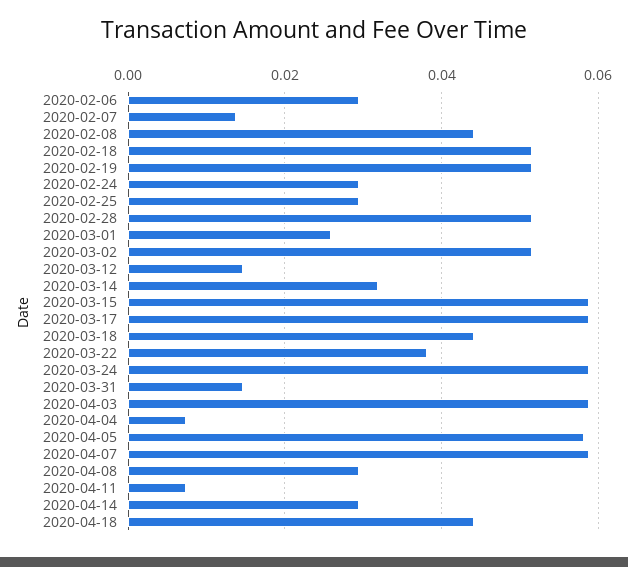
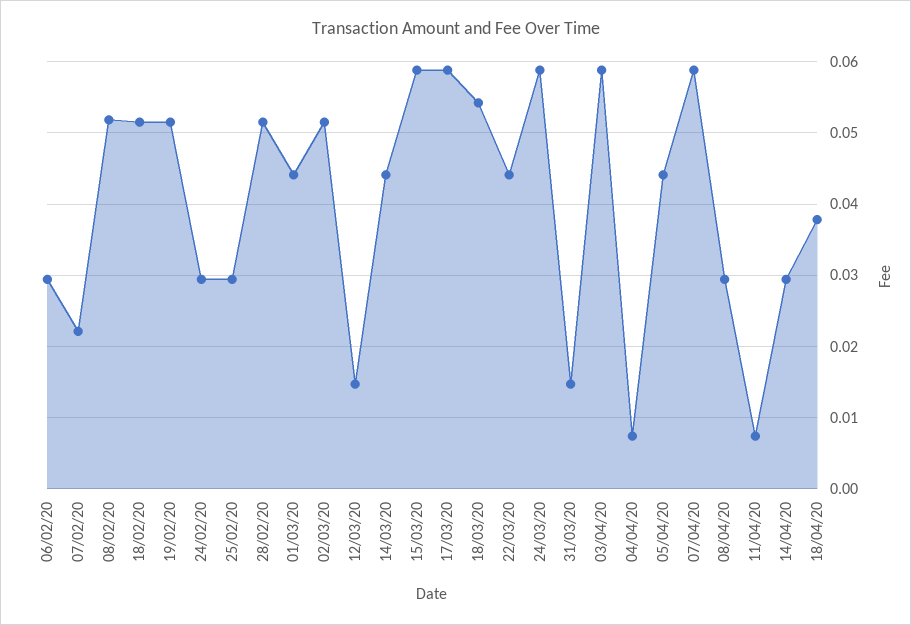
2020-02-07: 0.014 -> 0.022
2020-02-08: 0.044 -> 0.052
2020-03-01: 0.026 -> 0.044
2020-03-14: 0.032 -> 0.044
2020-03-18: 0.044 -> 0.054
2020-03-22: 0.038 -> 0.044
2020-04-05: 0.058 -> 0.044
2020-04-18: 0.044 -> 0.038

